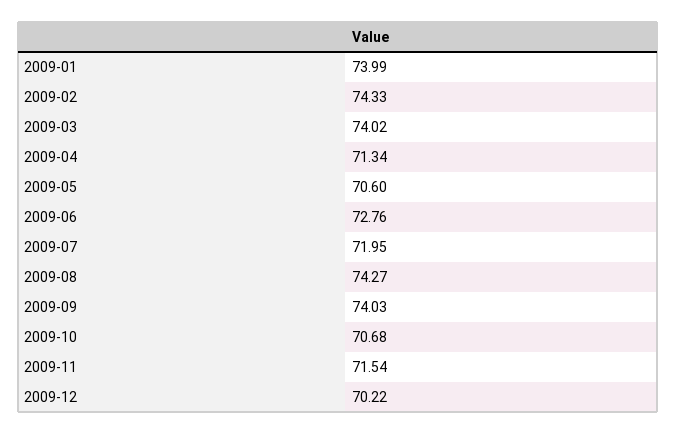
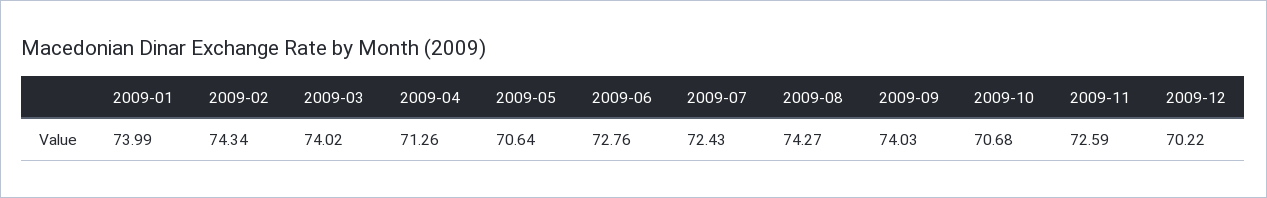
2009-02: 74.33 -> 74.34
2009-04: 71.34 -> 71.26
2009-05: 70.6 -> 70.64
2009-07: 71.95 -> 72.43
2009-11: 71.54 -> 72.59

